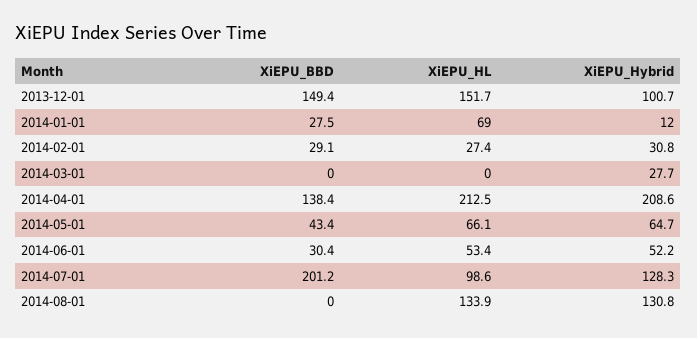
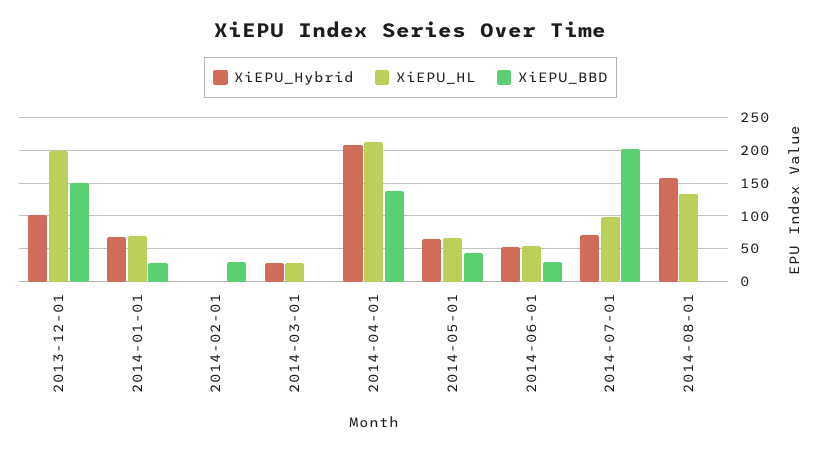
XiEPU_HL, 2013-12-01: 151.7 -> 200
XiEPU_Hybrid, 2014-01-01: 12 -> 70
XiEPU_HL, 2014-02-01: 27.4 -> 0
XiEPU_Hybrid, 2014-02-01: 30.8 -> 0
XiEPU_HL, 2014-03-01: 0 -> 30
XiEPU_Hybrid, 2014-07-01: 128.3 -> 70
XiEPU_Hybrid, 2014-08-01: 130.8 -> 160

